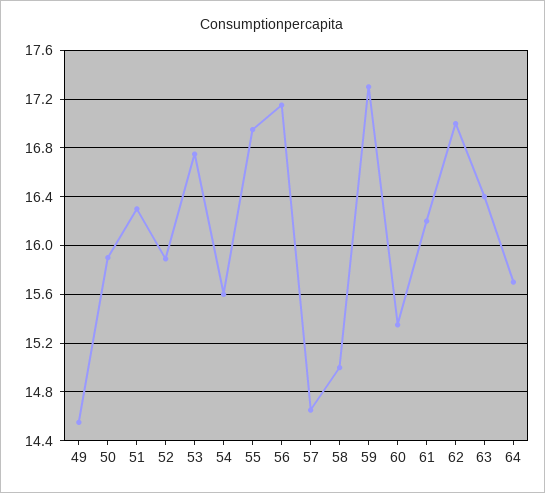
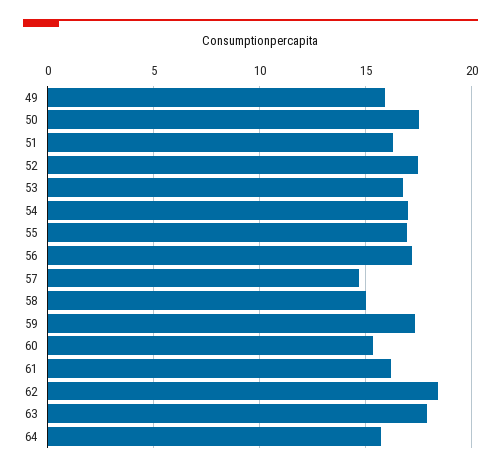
49: 14.55 -> 16
50: 15.9 -> 17.5
52: 15.9 -> 17.5
54: 15.6 -> 17
62: 17 -> 18.5
63: 16.4 -> 18

